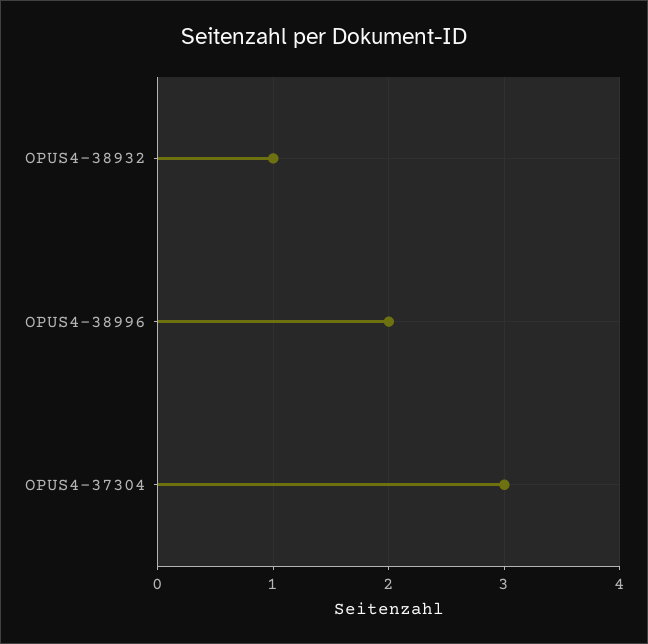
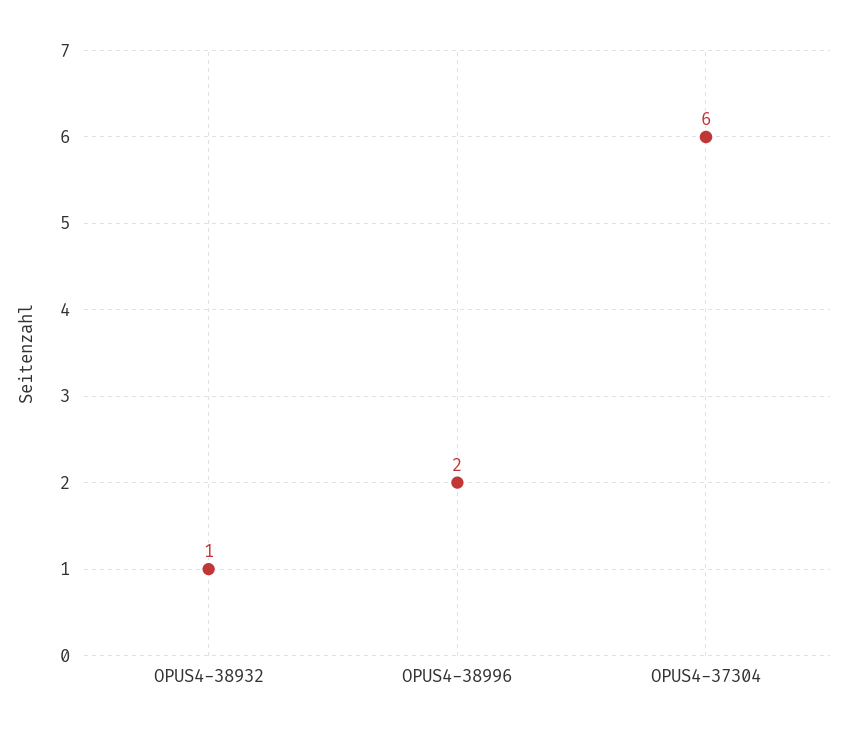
OPUS4-37304: 3 -> 6

